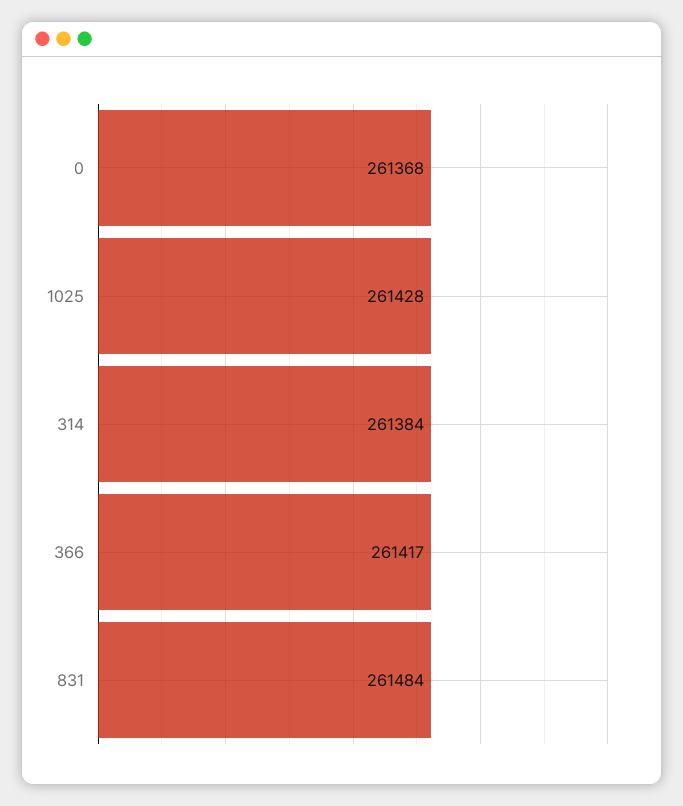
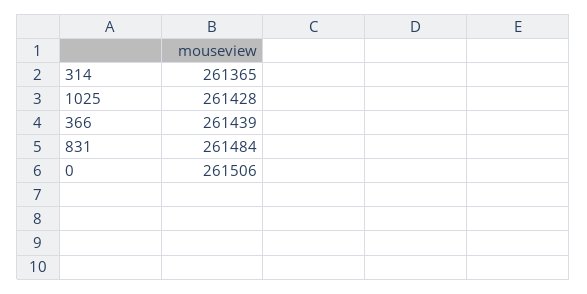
0: 261368 -> 261506
314: 261384 -> 261365
366: 261417 -> 261439

